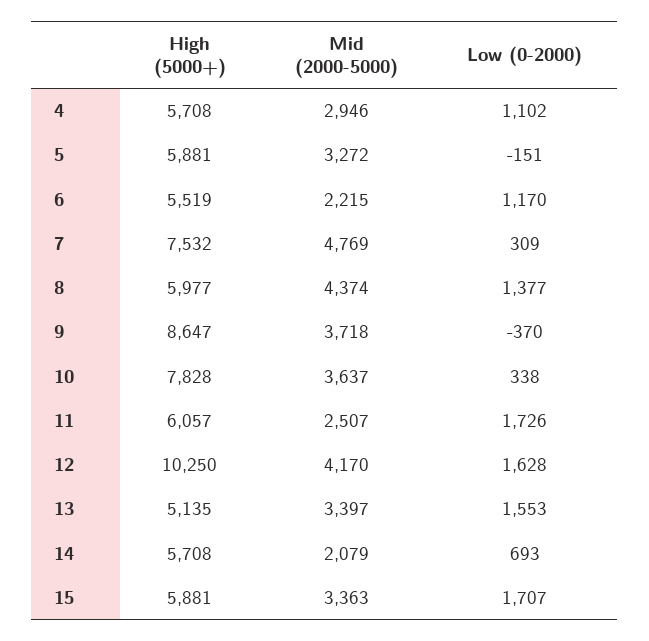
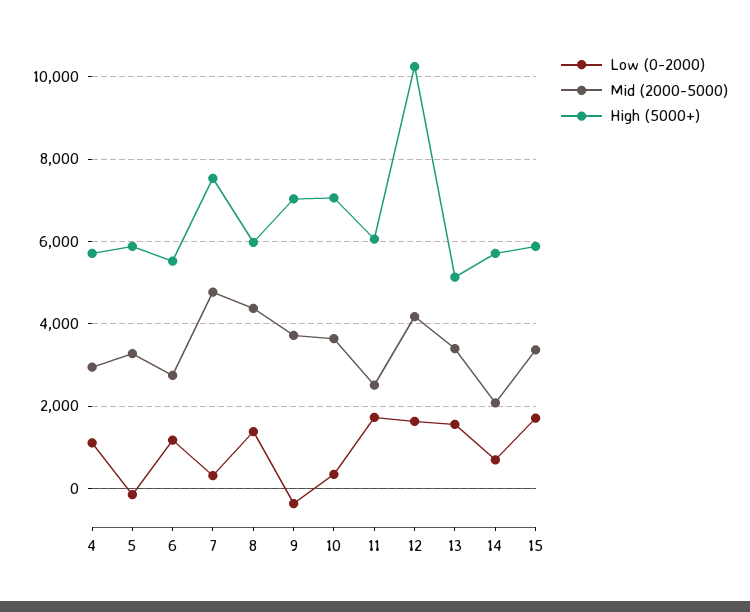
Mid (2000-5000), 6: 2215 -> 2800
High (5000+), 9: 8647 -> 7000
High (5000+), 10: 7828 -> 7000

